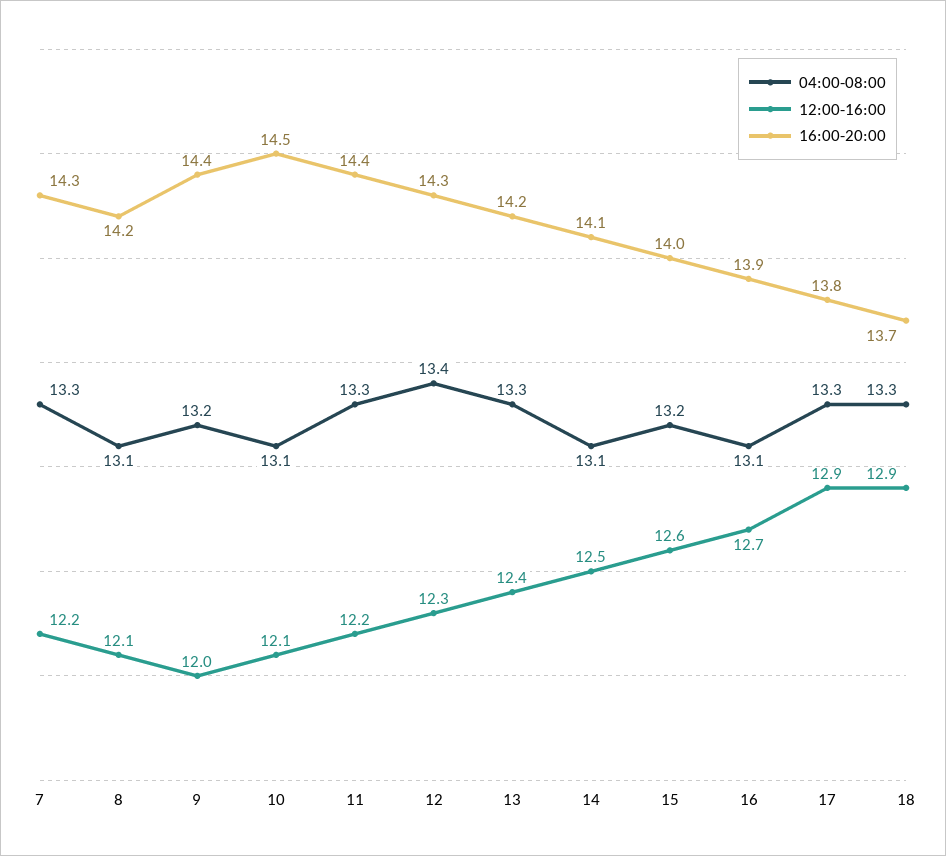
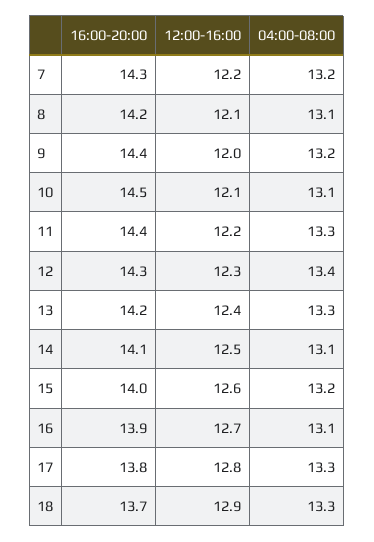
04:00-08:00, 7: 13.3 -> 13.2
12:00-16:00, 17: 12.9 -> 12.8

